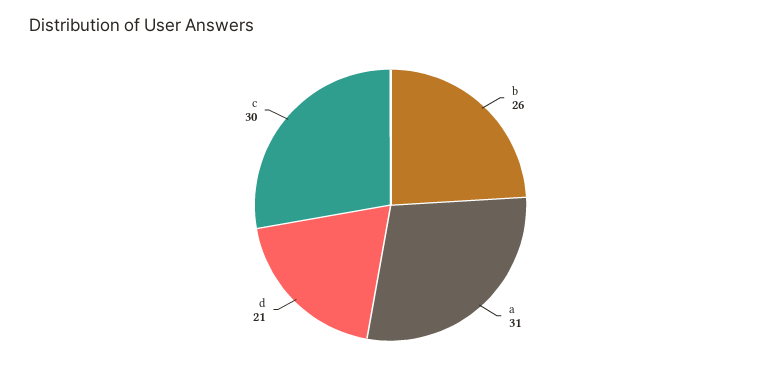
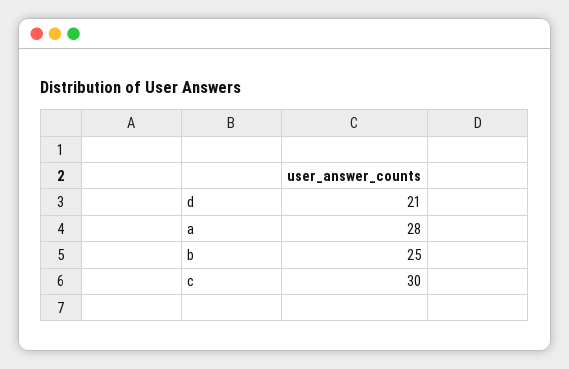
b: 26 -> 25
a: 31 -> 28

